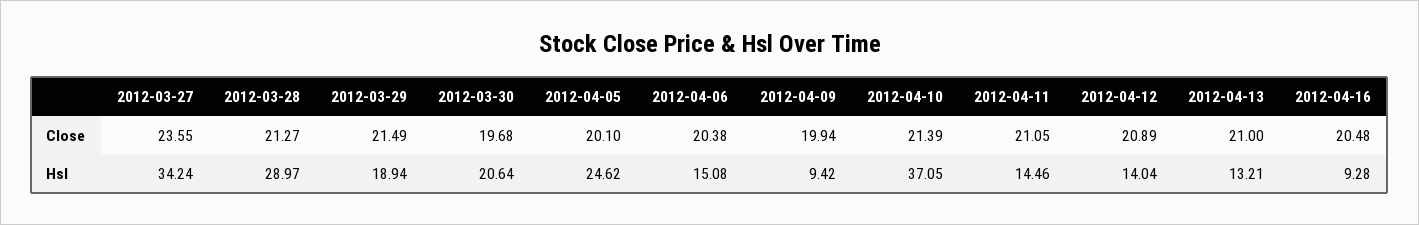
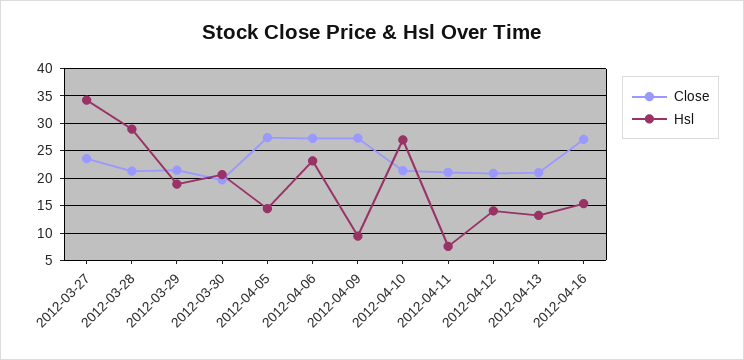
Close, 2012-04-05: 20.1 -> 27.5
Close, 2012-04-06: 20.38 -> 27.5
Close, 2012-04-09: 19.94 -> 27.5
Close, 2012-04-16: 20.48 -> 27.5
Hsl, 2012-04-05: 24.62 -> 15
Hsl, 2012-04-06: 15.08 -> 22.5
Hsl, 2012-04-10: 37.05 -> 27.5
Hsl, 2012-04-11: 14.46 -> 7.5
Hsl, 2012-04-16: 9.28 -> 15

